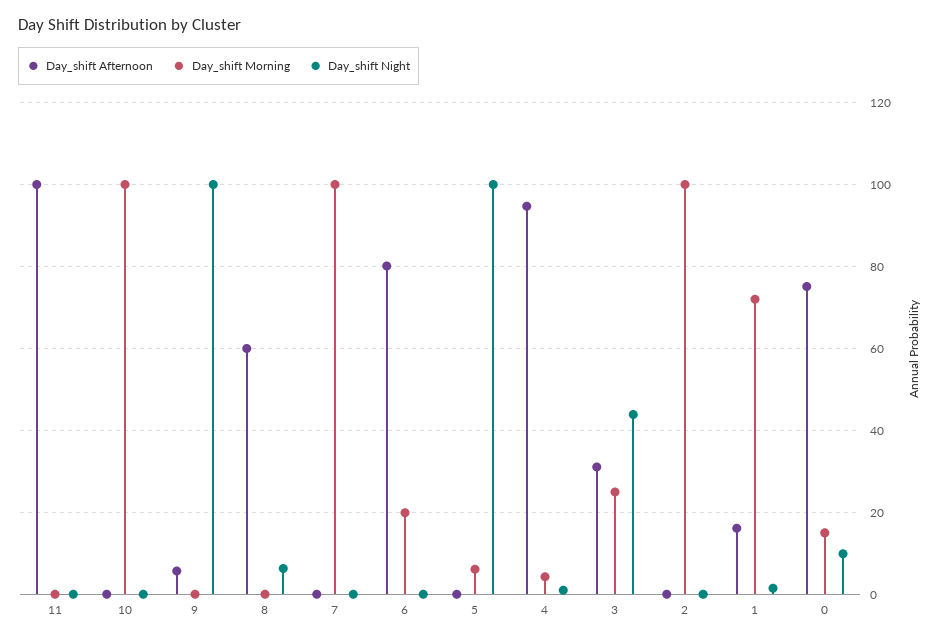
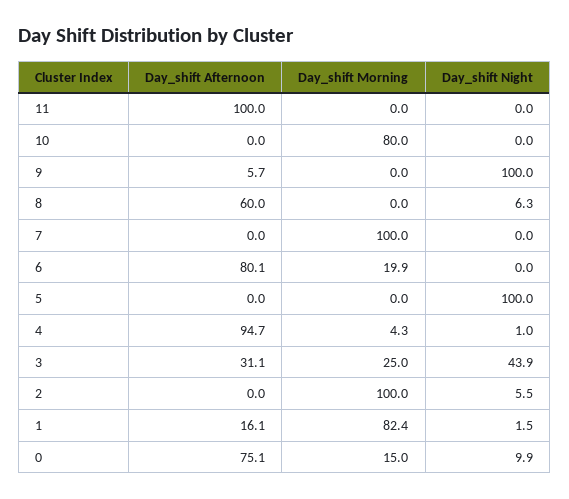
Day_shift Morning, 10: 100 -> 80
Day_shift Morning, 5: 6 -> 0
Day_shift Night, 2: 0 -> 5.5
Day_shift Morning, 1: 72 -> 82.4

